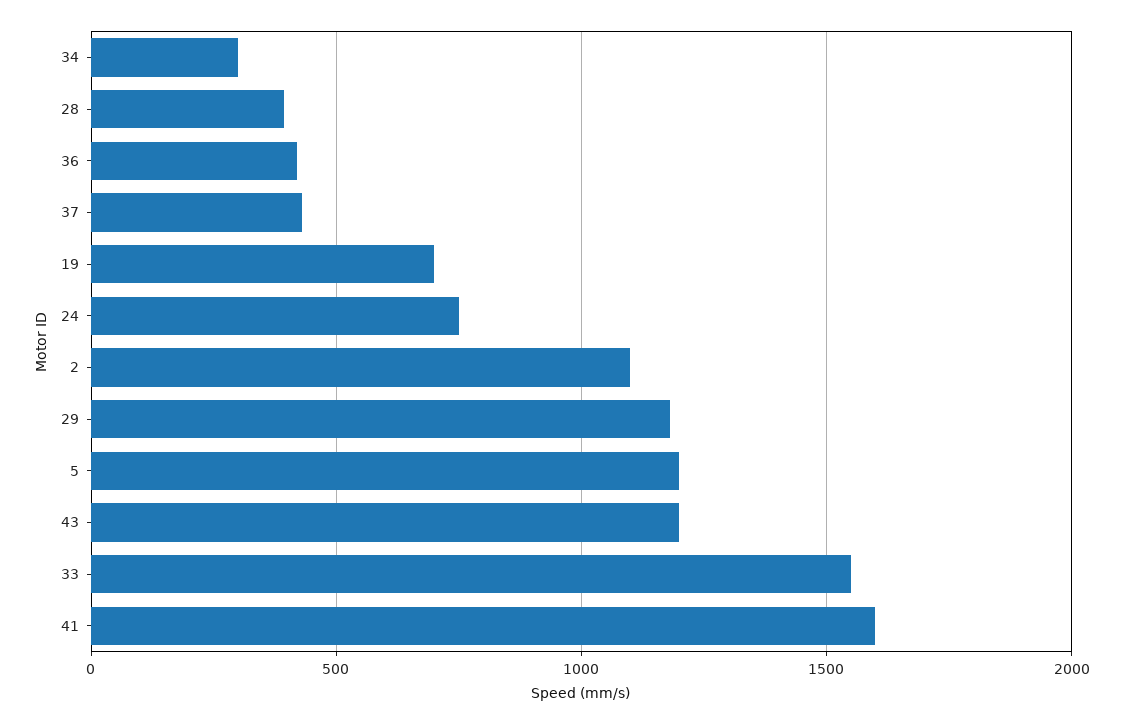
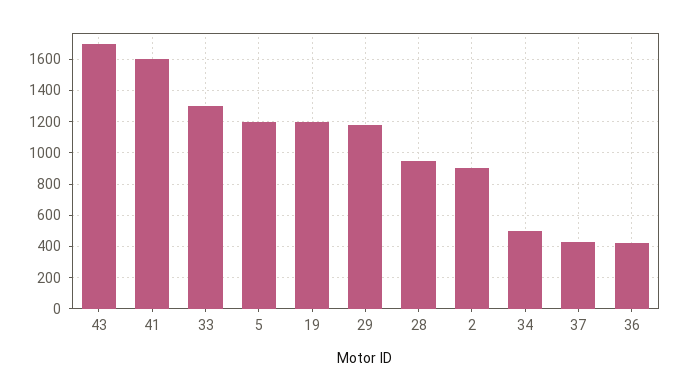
34: 300 -> 500
28: 400 -> 950
19: 700 -> 1200
24: 750 -> none
2: 1100 -> 900
43: 1200 -> 1700
33: 1550 -> 1300

